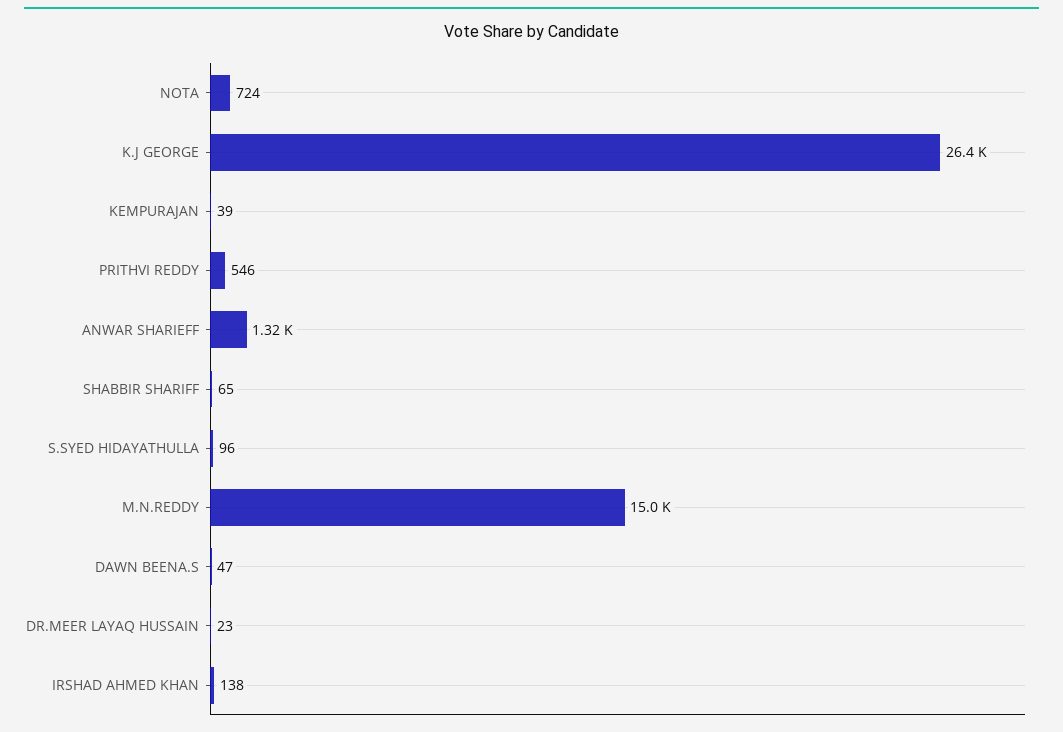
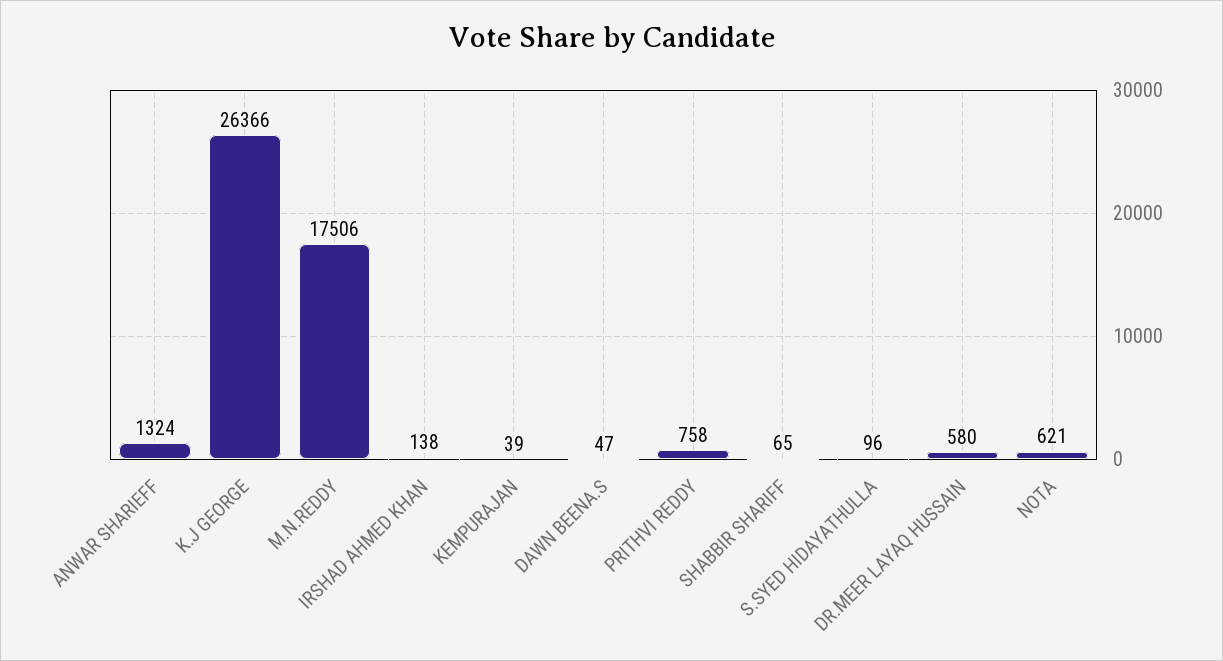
NOTA: 724 -> 621
PRITHVI REDDY: 546 -> 758
M.N.REDDY: 15000 -> 17506
DR.MEER LAYAQ HUSSAIN: 23 -> 580

